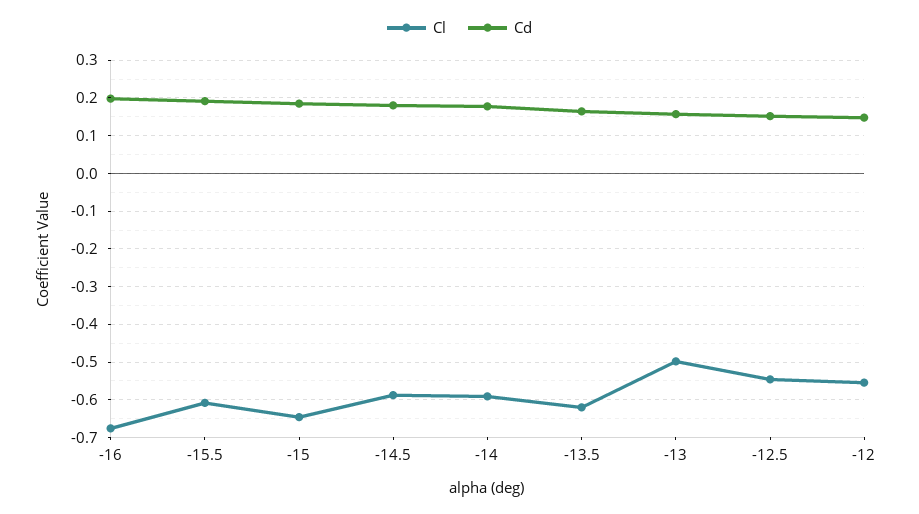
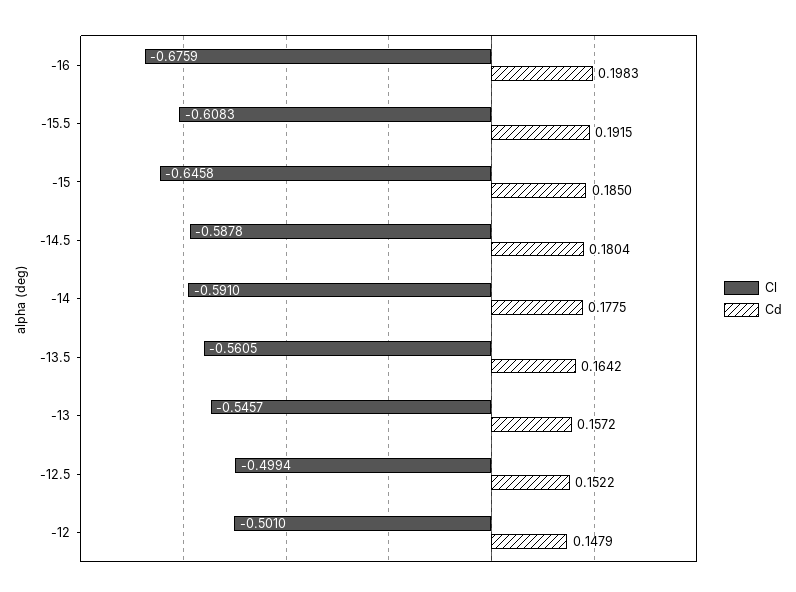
Cl, -13.5: -0.62 -> -0.5605
Cl, -13: -0.5 -> -0.5457
Cl, -12.5: -0.54 -> -0.4994
Cl, -12: -0.56 -> -0.501

